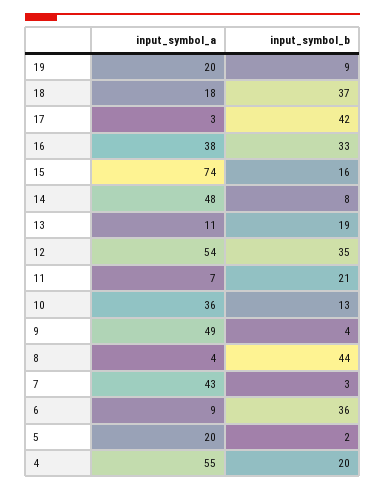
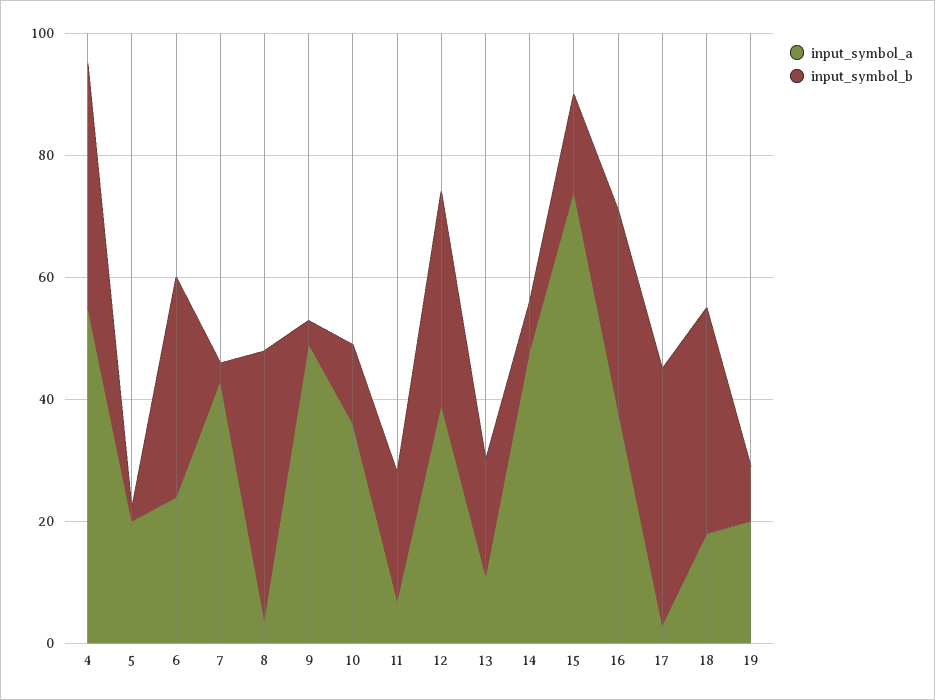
input_symbol_a, 12: 54 -> 40
input_symbol_a, 6: 9 -> 25
input_symbol_b, 4: 20 -> 40

